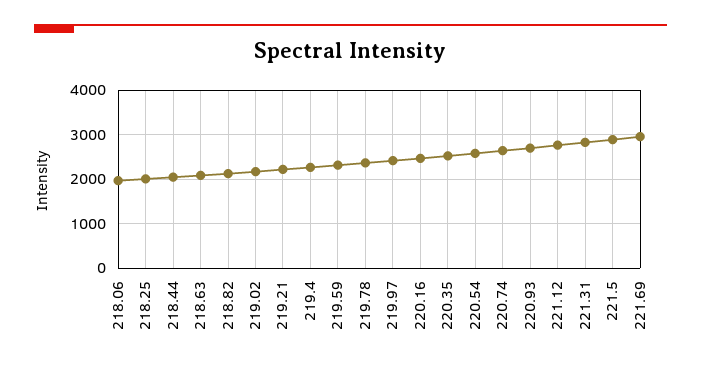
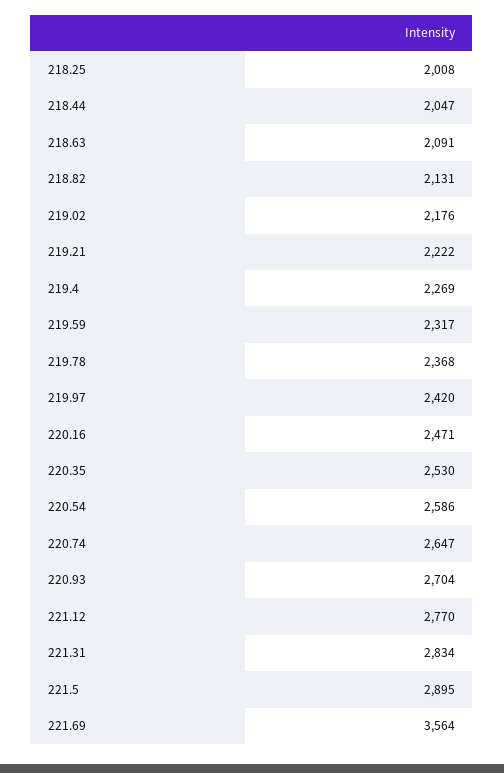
218.06: 2000 -> none
221.69: 3000 -> 3564

